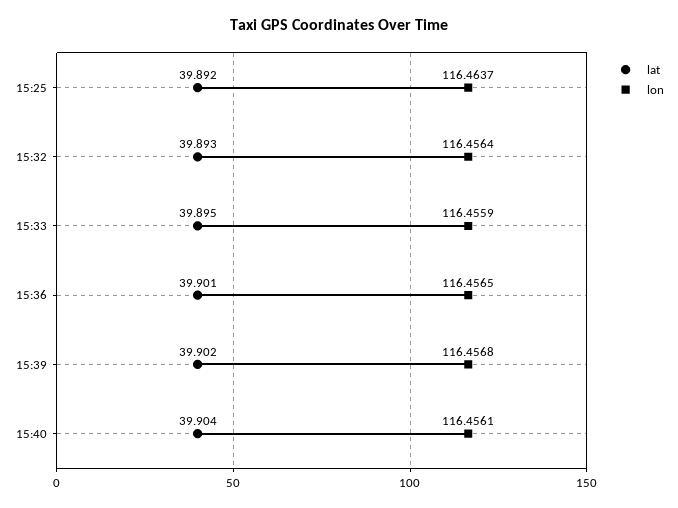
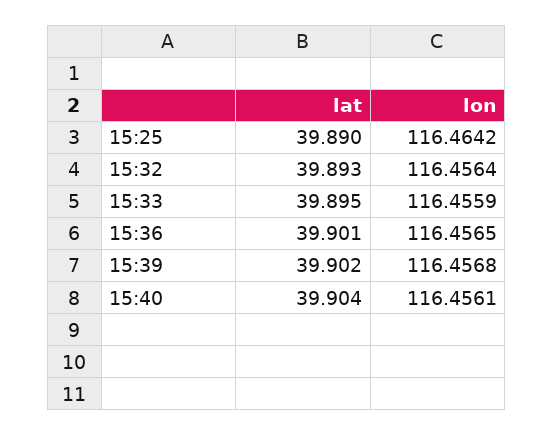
lat, 15:25: 39.892 -> 39.89
lon, 15:25: 116.4637 -> 116.4642

